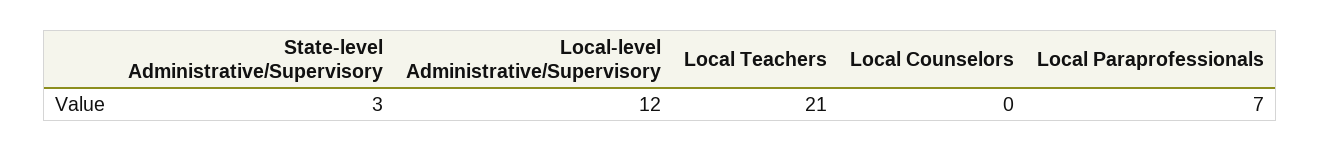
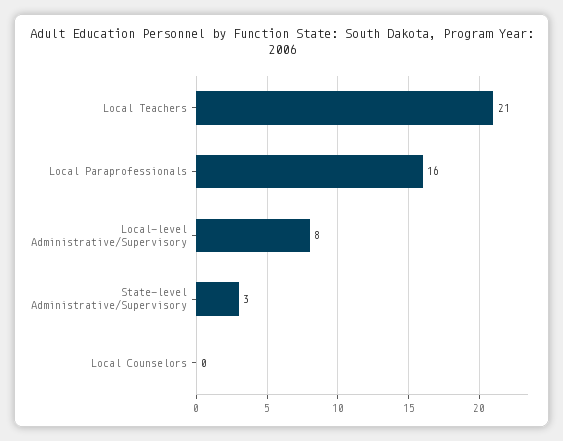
Local-level Administrative/Supervisory: 12 -> 8
Local Paraprofessionals: 7 -> 16

